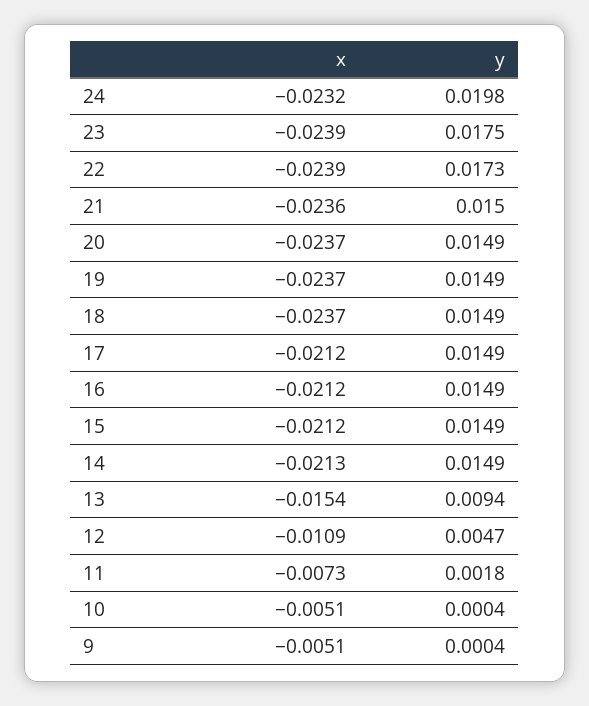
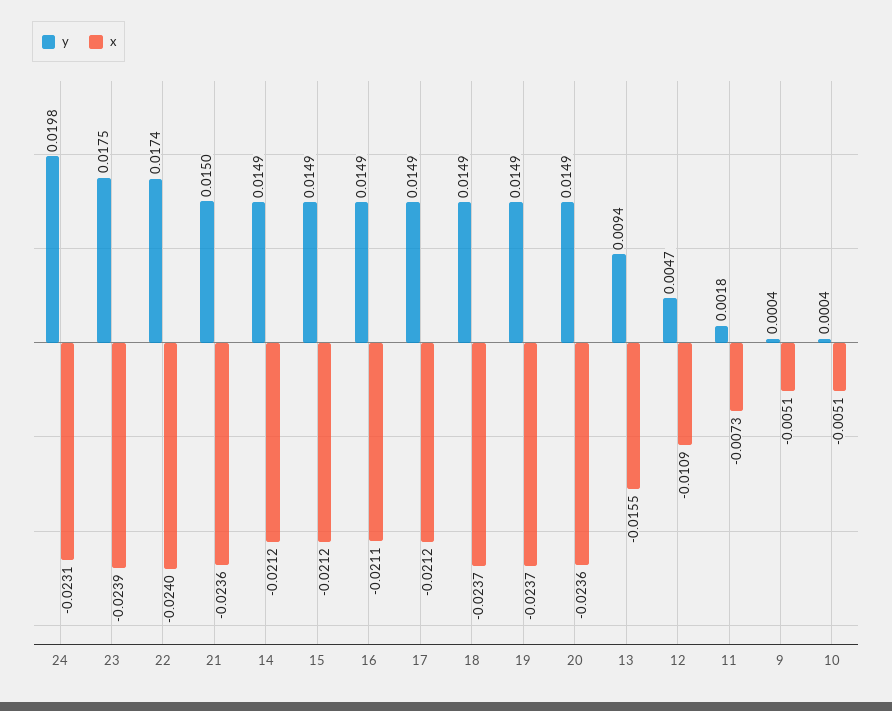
x, 24: -0.0232 -> -0.0231
x, 22: -0.0239 -> -0.024
y, 22: 0.0173 -> 0.0174
x, 20: -0.0237 -> -0.0236
x, 16: -0.0212 -> -0.0211
x, 14: -0.0213 -> -0.0212
x, 13: -0.0154 -> -0.0155

